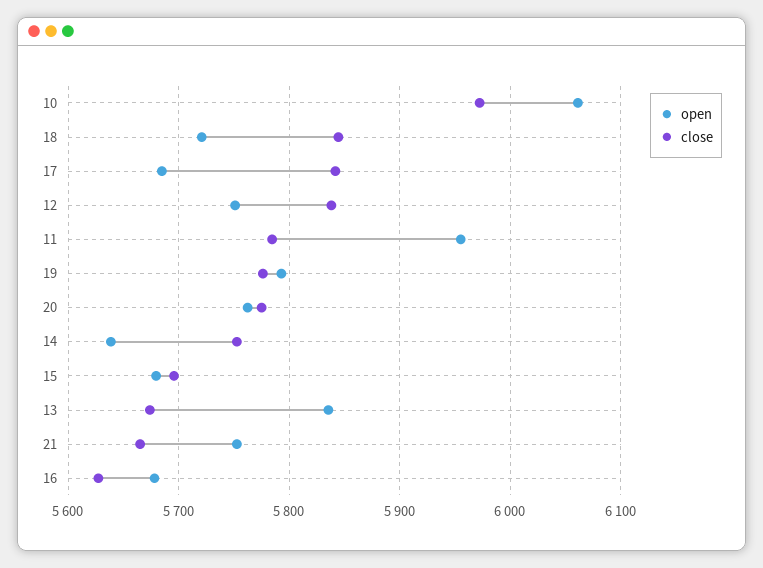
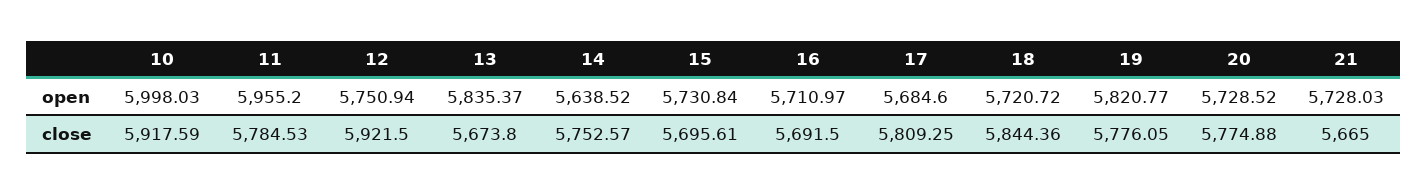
open, 10: 6060 -> 5998.03
close, 10: 5970 -> 5917.59
close, 17: 5840 -> 5809.25
close, 12: 5840 -> 5921.5
open, 19: 5790 -> 5820.77
open, 20: 5760 -> 5728.52
open, 15: 5680 -> 5730.84
open, 21: 5750 -> 5728.03
open, 16: 5680 -> 5710.97
close, 16: 5630 -> 5691.5

